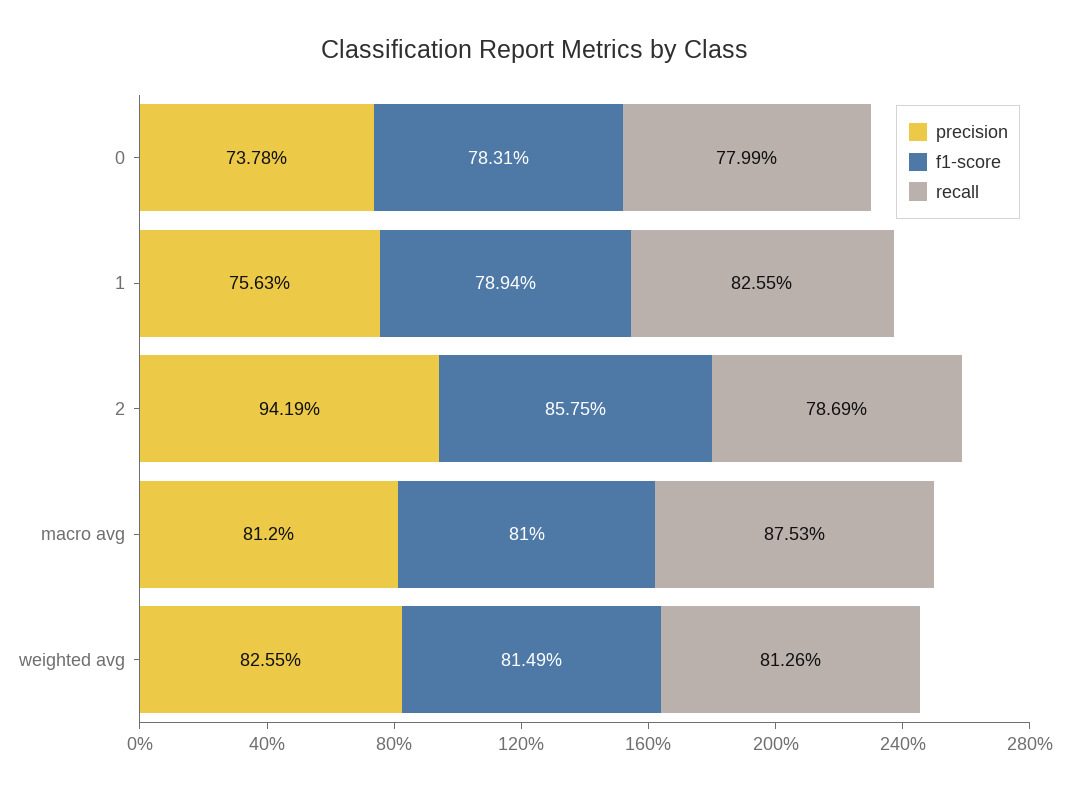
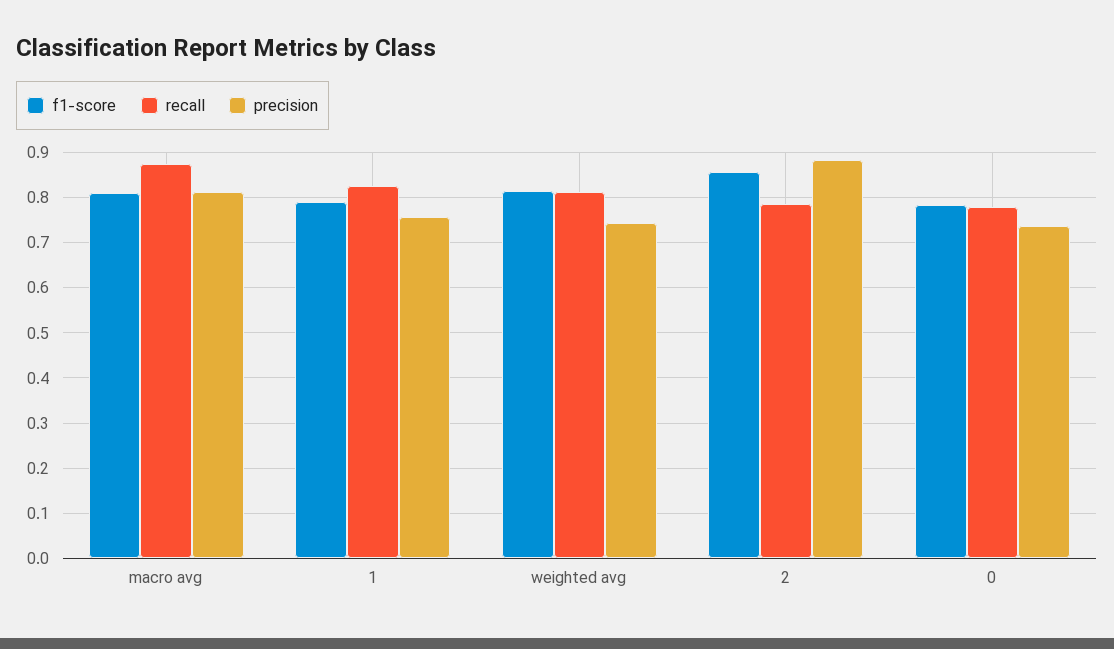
precision, 2: 0.9419 -> 0.88
precision, weighted avg: 0.8255 -> 0.74

